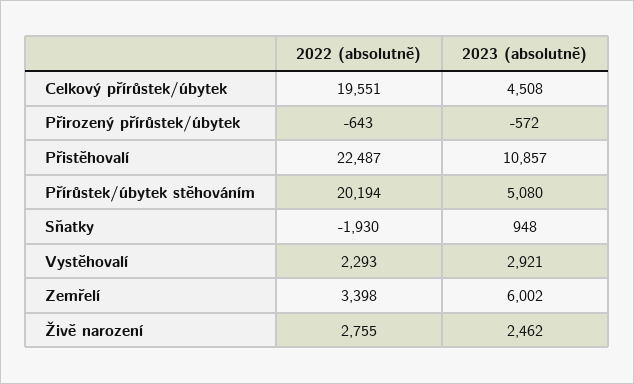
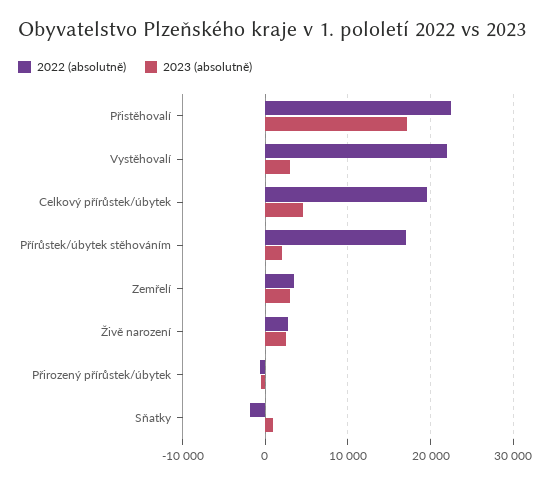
2023 (absolutně), Přistěhovalí: 10857 -> 17000
2022 (absolutně), Přírůstek/úbytek stěhováním: 20194 -> 17000
2023 (absolutně), Přírůstek/úbytek stěhováním: 5080 -> 2000
2022 (absolutně), Vystěhovalí: 2293 -> 22000
2023 (absolutně), Zemřelí: 6002 -> 3000

